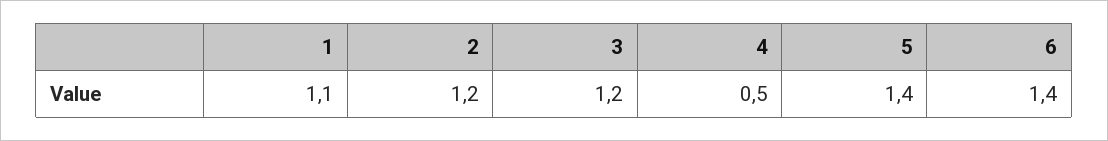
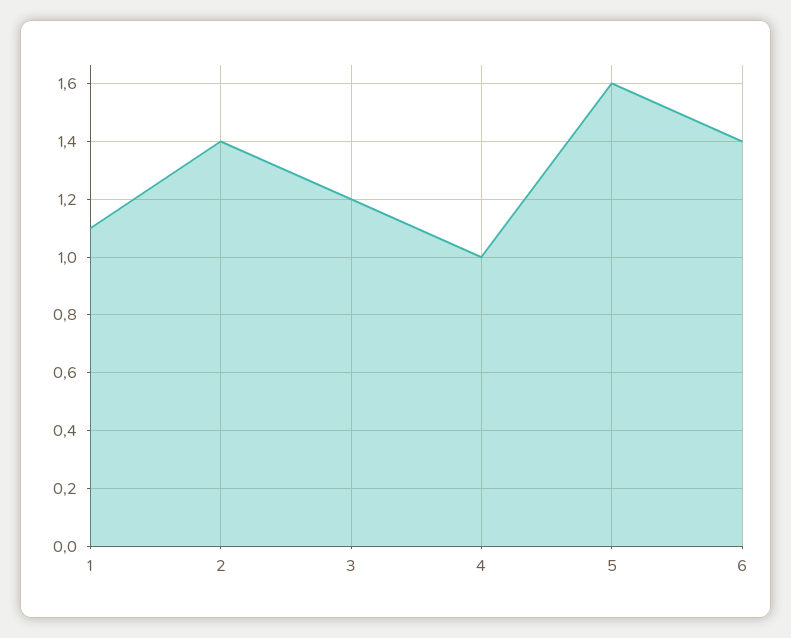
2: 1.2 -> 1.4
4: 0.5 -> 1
5: 1.4 -> 1.6

